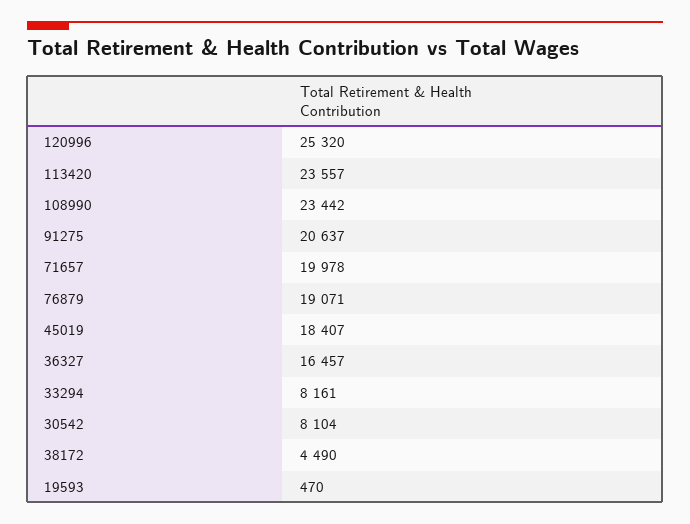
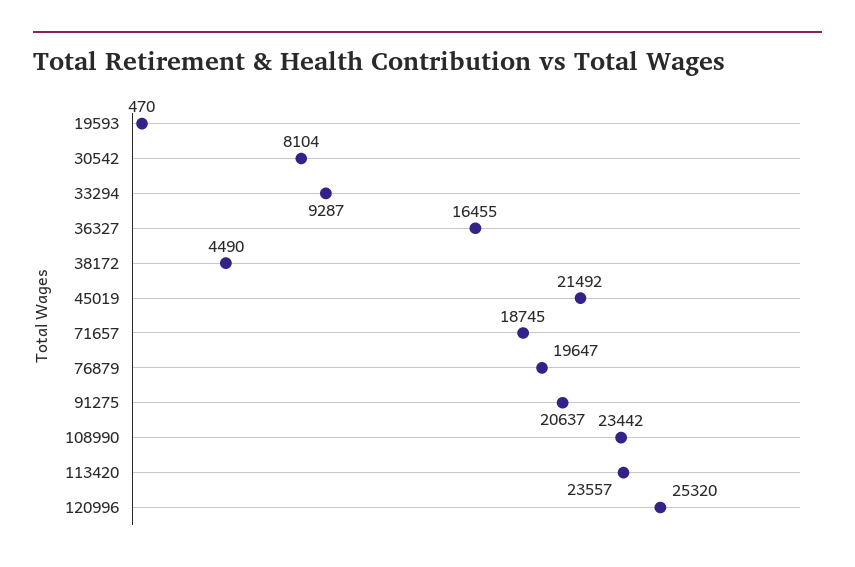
71657: 19978 -> 18745
76879: 19071 -> 19647
45019: 18407 -> 21492
36327: 16457 -> 16455
33294: 8161 -> 9287

